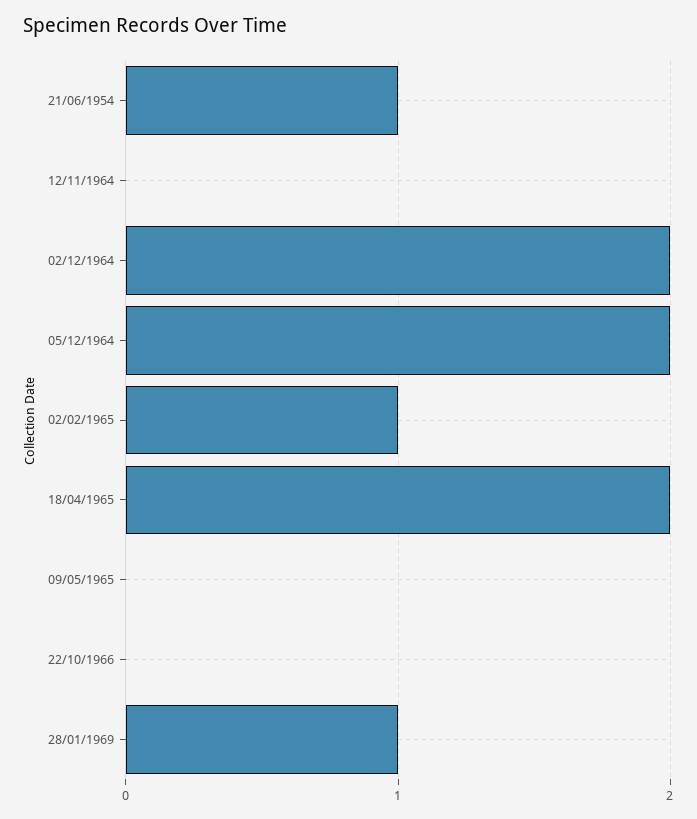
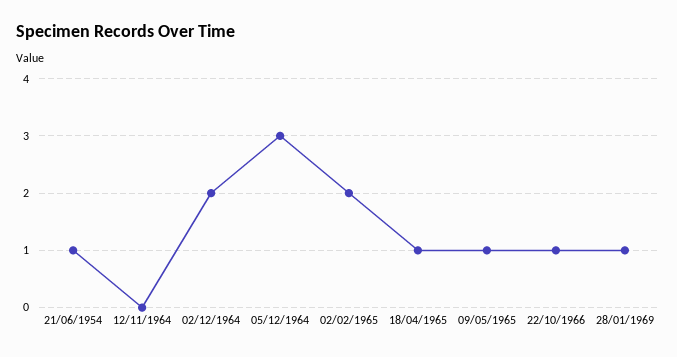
05/12/1964: 2 -> 3
02/02/1965: 1 -> 2
18/04/1965: 2 -> 1
09/05/1965: 0 -> 1
22/10/1966: 0 -> 1

